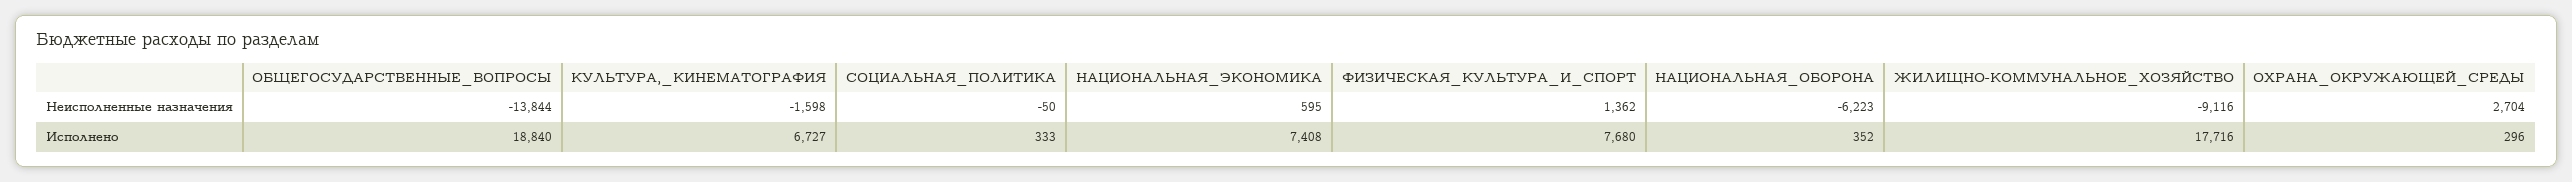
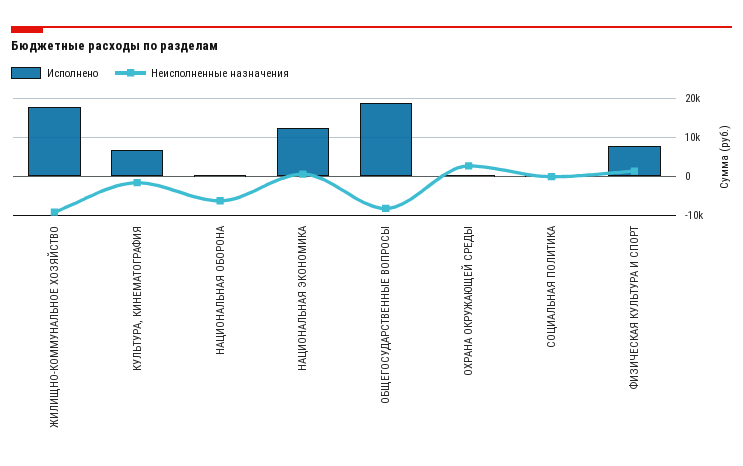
Неисполненные назначения, ОБЩЕГОСУДАРСТВЕННЫЕ_ВОПРОСЫ: -13844 -> -8000
Исполнено, НАЦИОНАЛЬНАЯ_ЭКОНОМИКА: 7408 -> 12000

